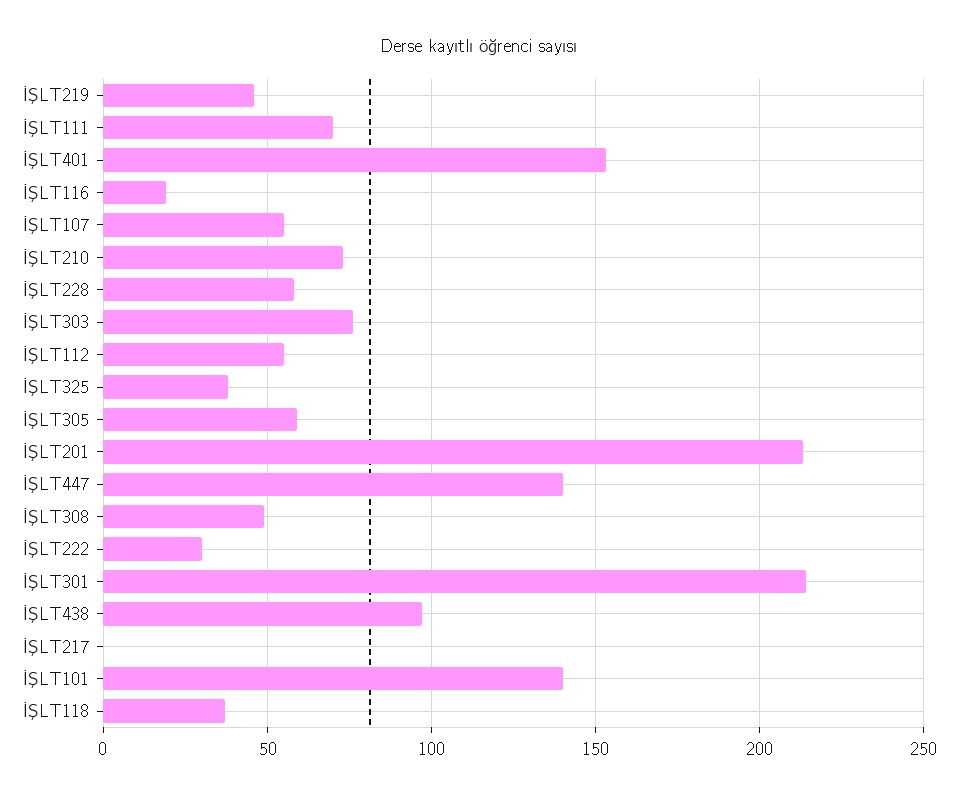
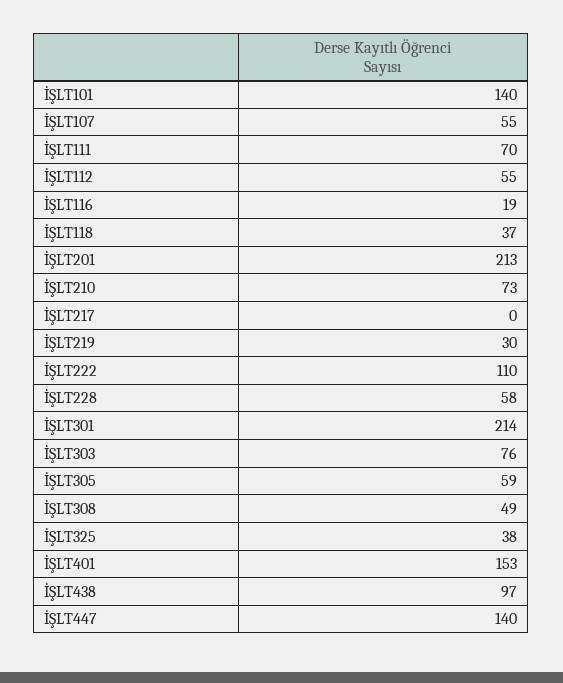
İŞLT219: 45 -> 30
İŞLT222: 30 -> 110

